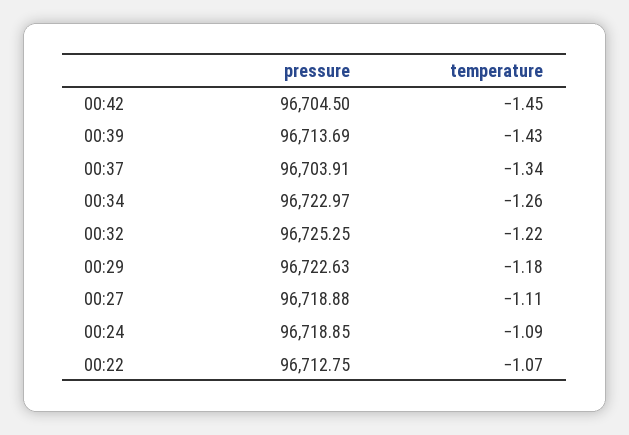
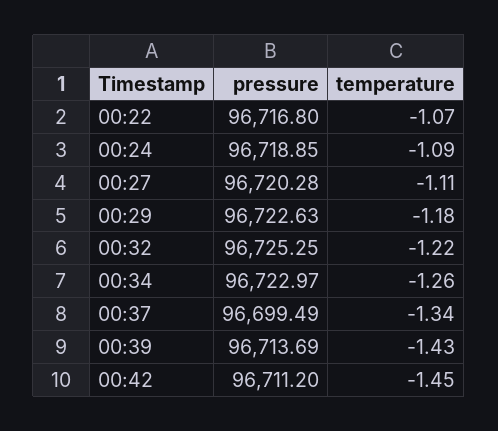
pressure, 00:42: 96704.5 -> 96711.2
pressure, 00:37: 96703.91 -> 96699.49
pressure, 00:27: 96718.88 -> 96720.28
pressure, 00:22: 96712.75 -> 96716.8

